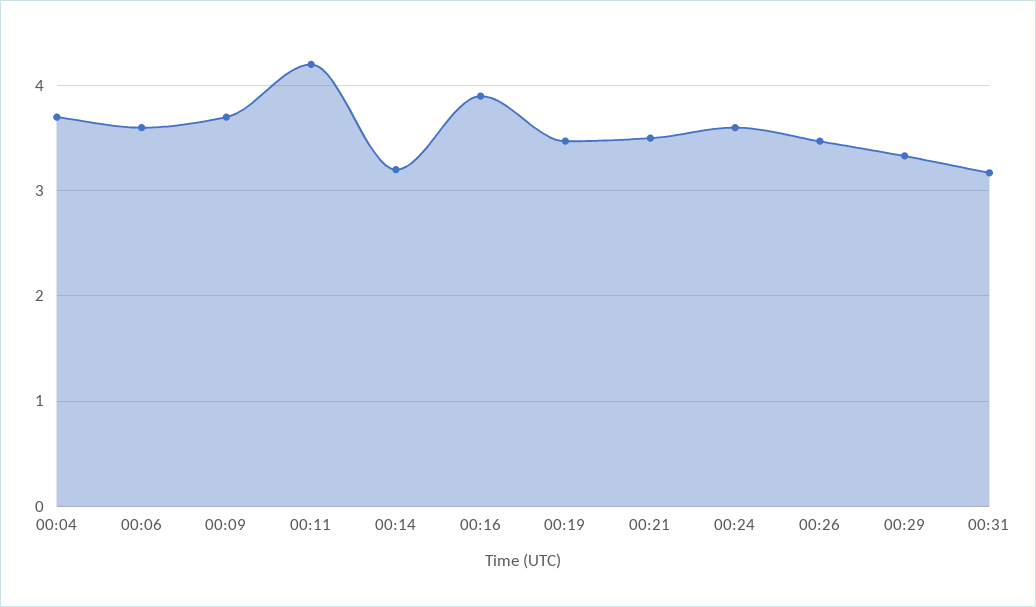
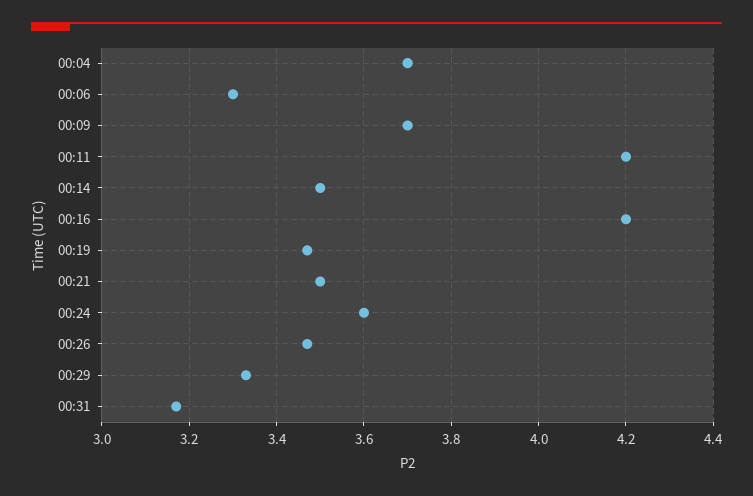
00:06: 3.6 -> 3.3
00:14: 3.2 -> 3.5
00:16: 3.9 -> 4.2

